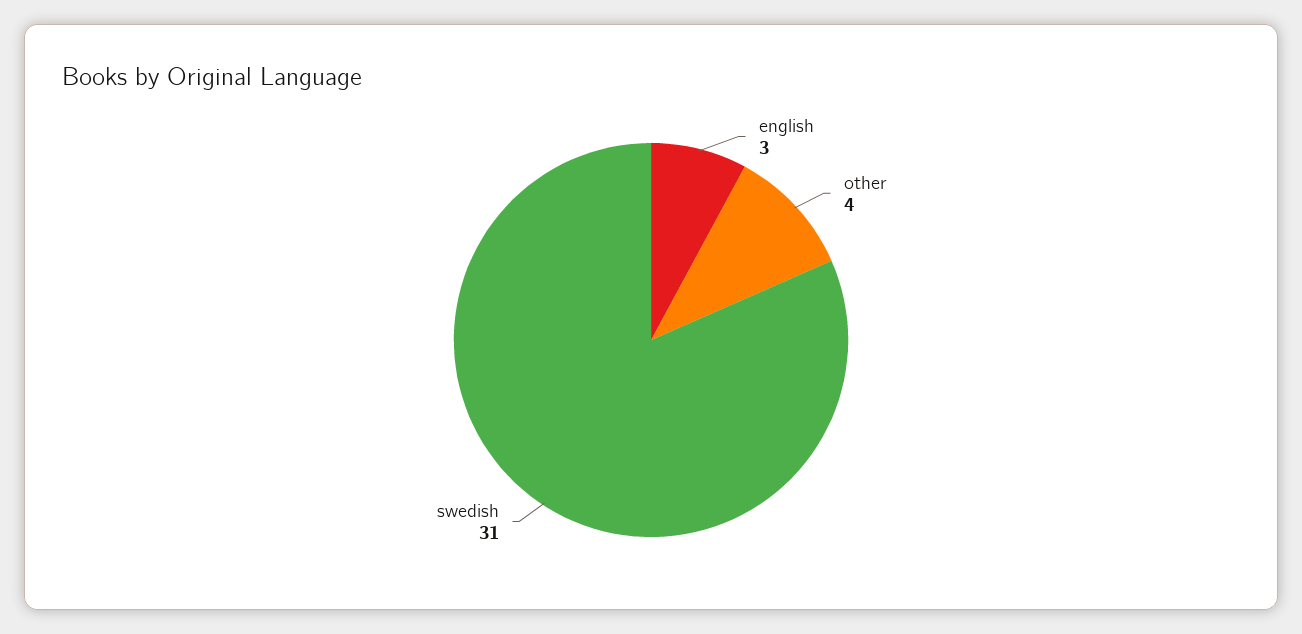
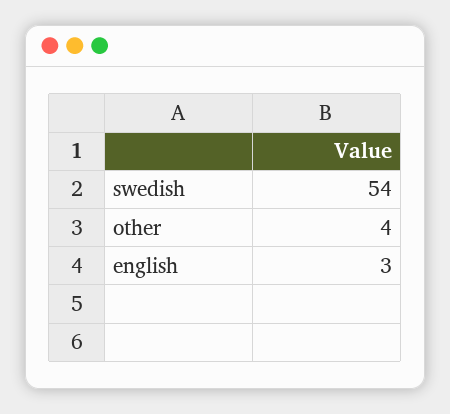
swedish: 31 -> 54

